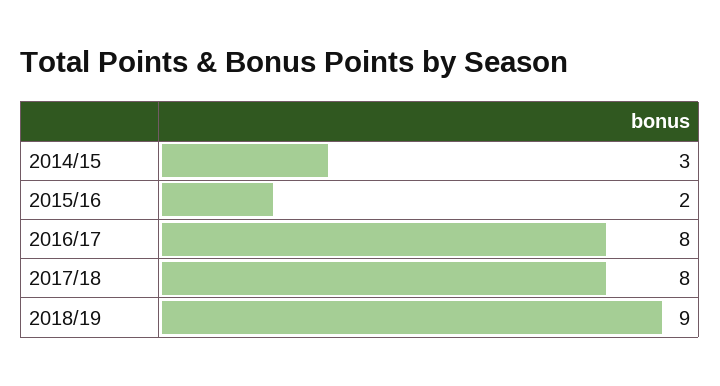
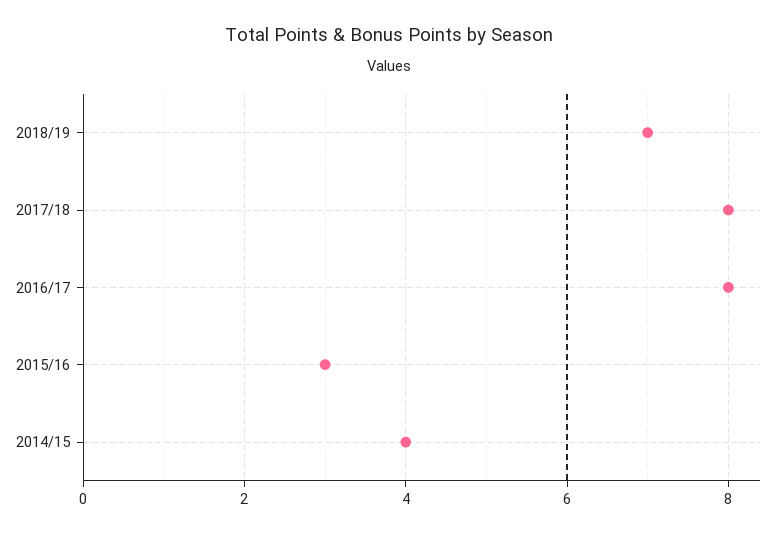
2014/15: 3 -> 4
2015/16: 2 -> 3
2018/19: 9 -> 7

